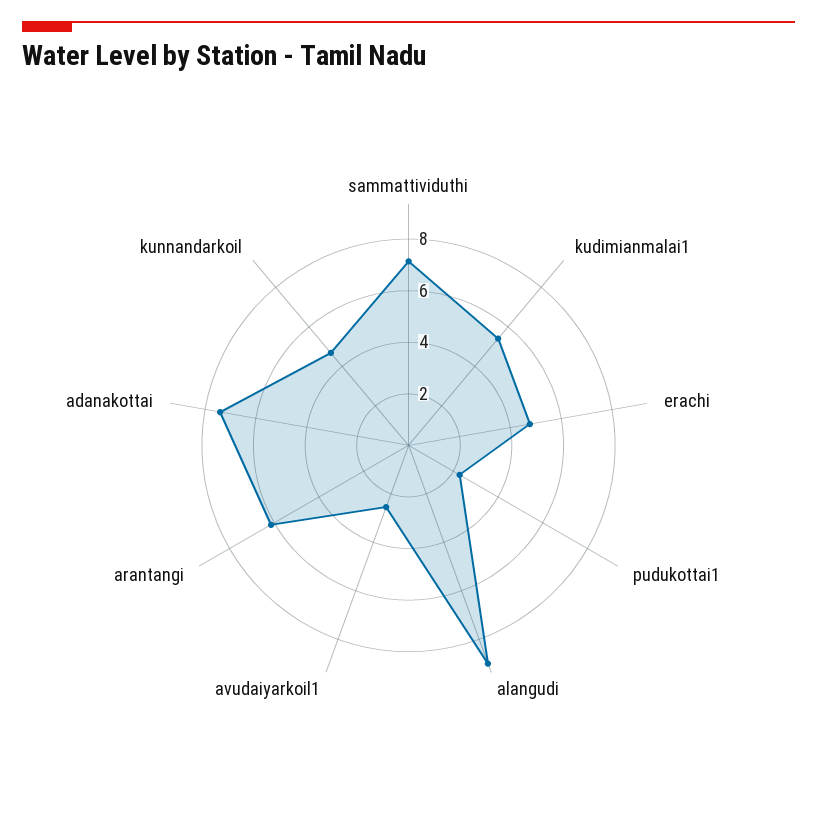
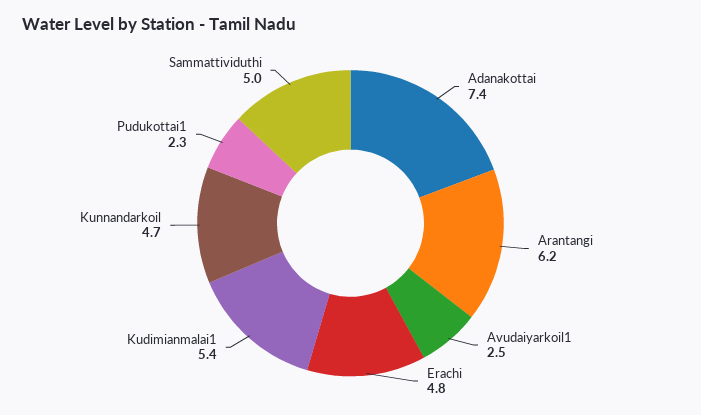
sammattividuthi: 7 -> 5
alangudi: 9 -> none

